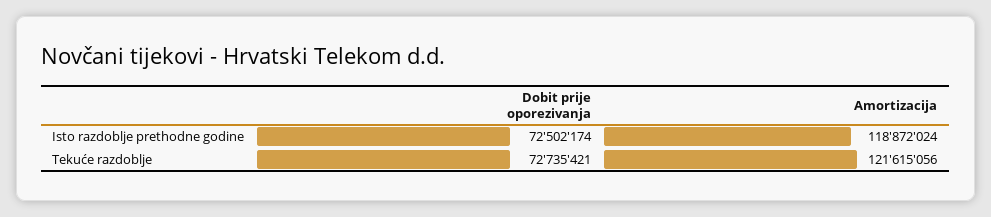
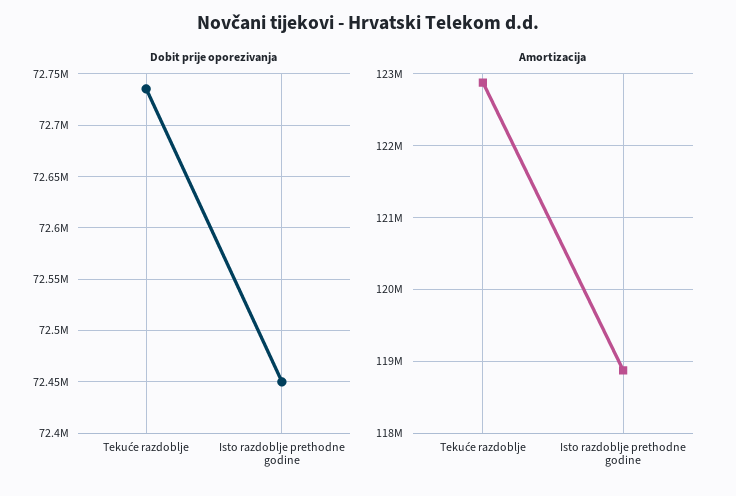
Dobit prije oporezivanja, Isto razdoblje prethodne godine: 72502174 -> 72450000
Amortizacija, Tekuće razdoblje: 121615056 -> 122900000

